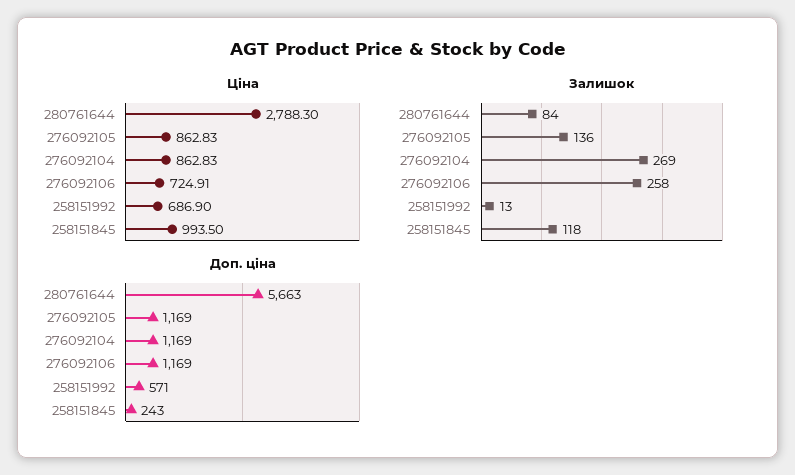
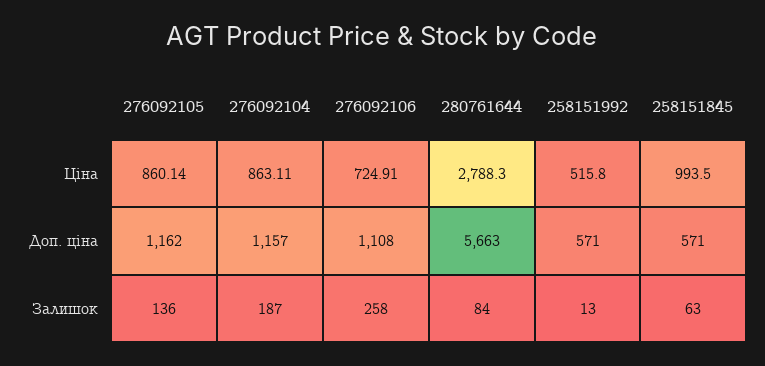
Ціна, 276092105: 862.83 -> 860.14
Ціна, 276092104: 862.83 -> 863.11
Ціна, 258151992: 686.9 -> 515.8
Залишок, 276092104: 269 -> 187
Залишок, 258151845: 118 -> 63
Доп. ціна, 276092105: 1169 -> 1162
Доп. ціна, 276092104: 1169 -> 1157
Доп. ціна, 276092106: 1169 -> 1108
Доп. ціна, 258151845: 243 -> 571

